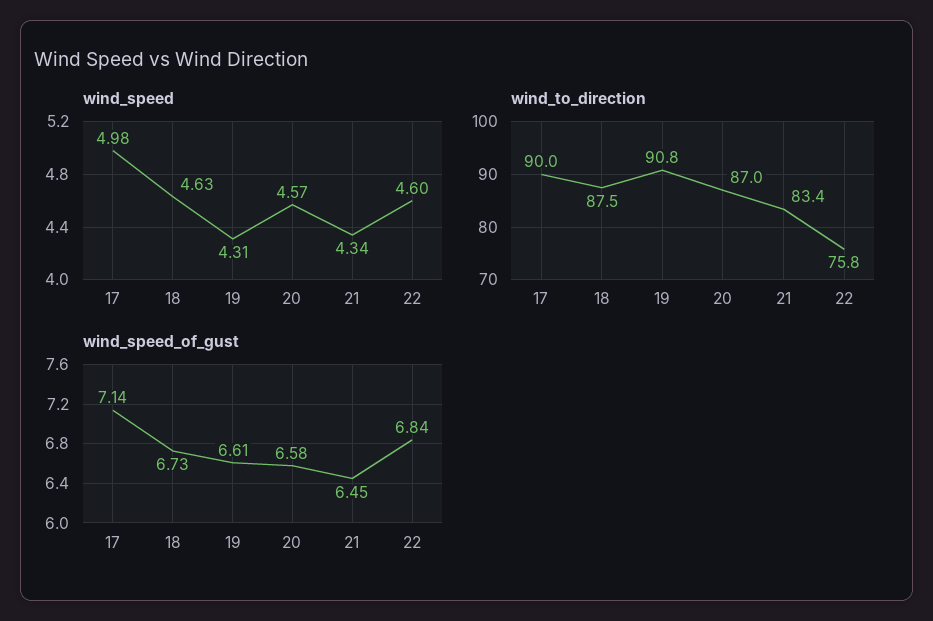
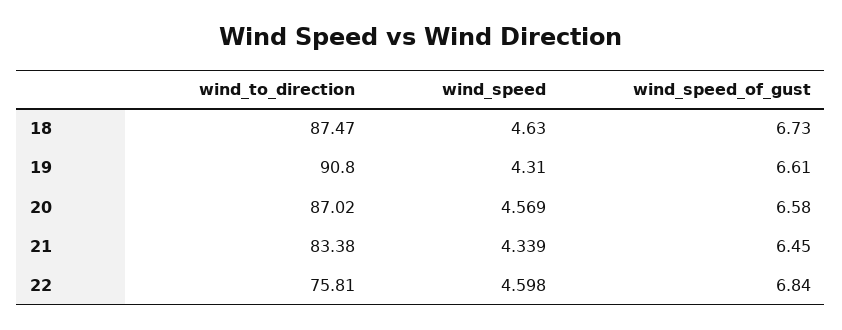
wind_speed, 17: 4.98 -> none
wind_to_direction, 17: 90 -> none
wind_speed_of_gust, 17: 7.14 -> none

